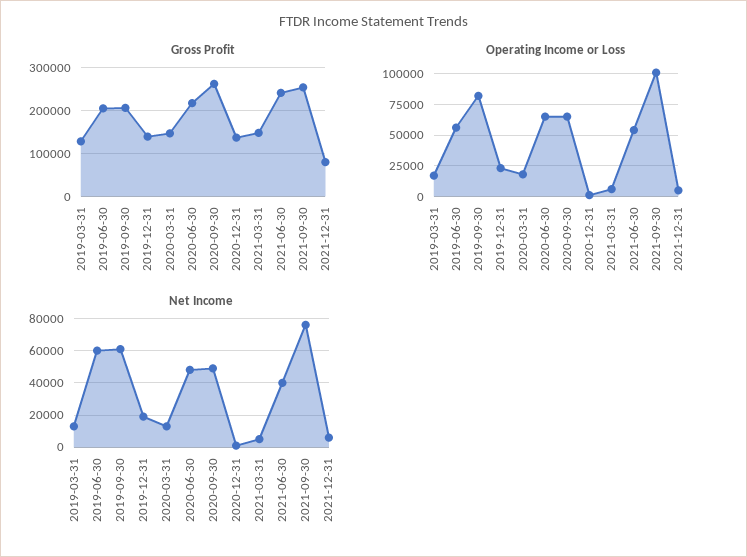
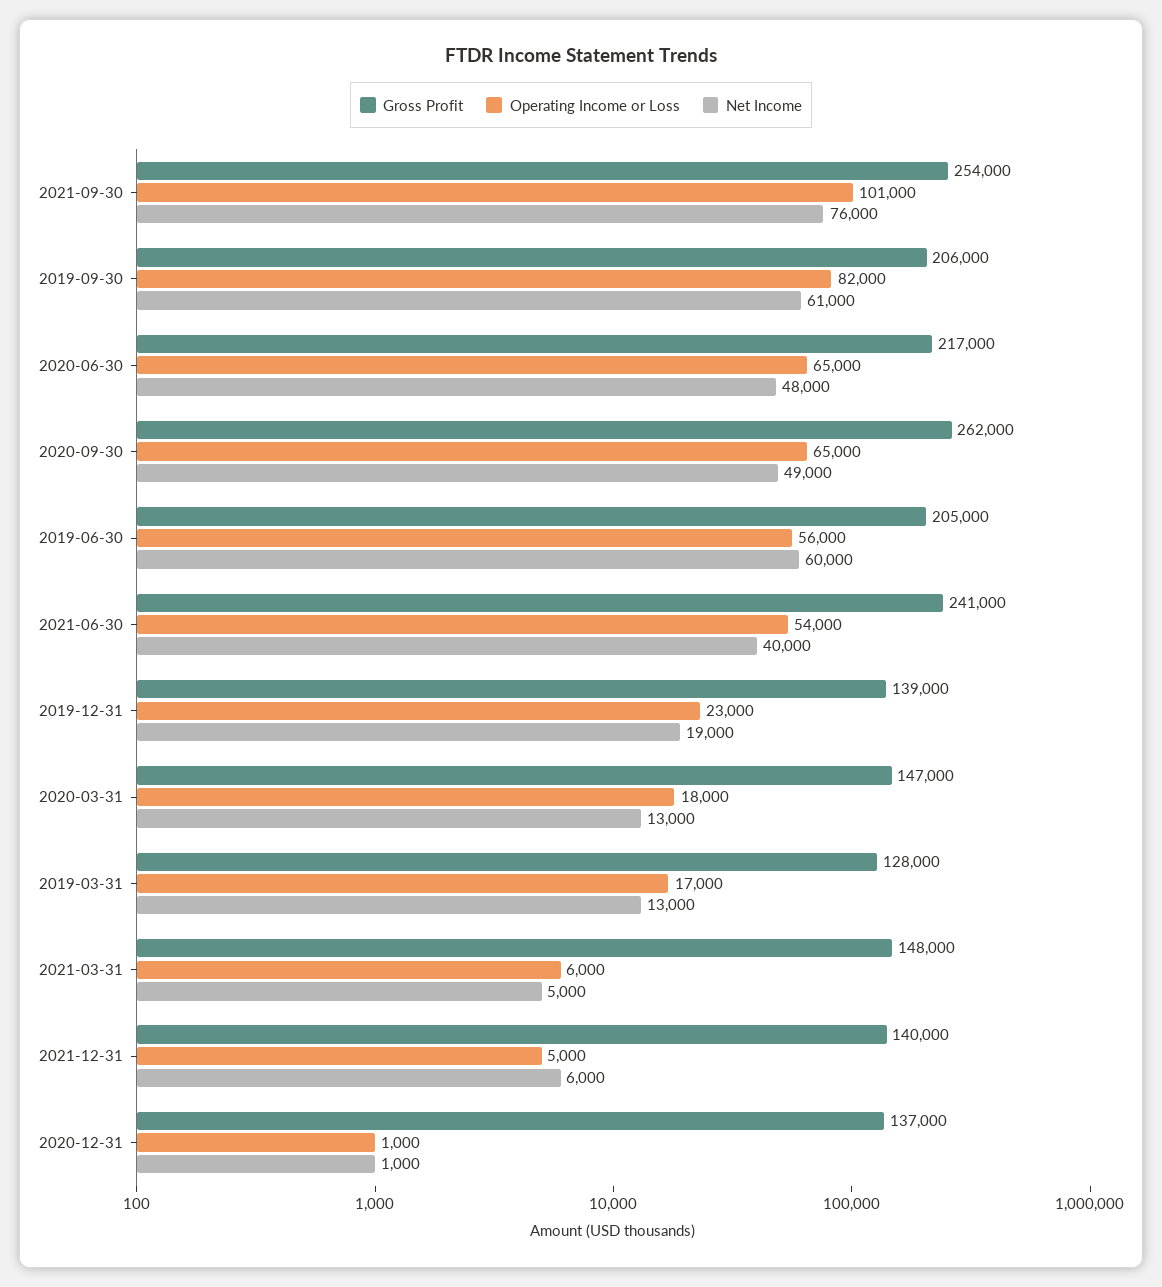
Gross Profit, 2021-12-31: 80000 -> 140000

